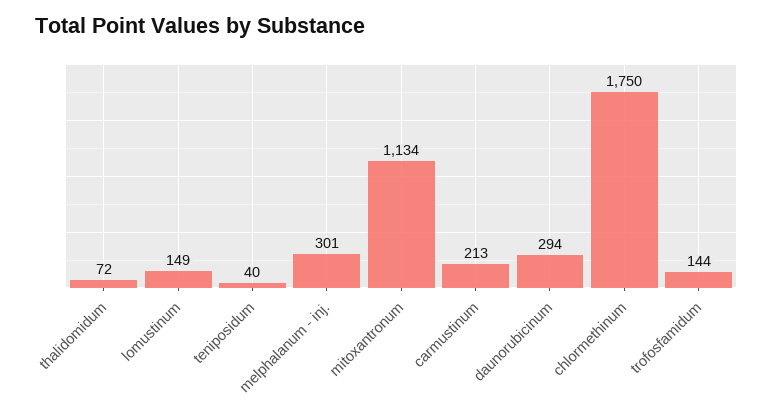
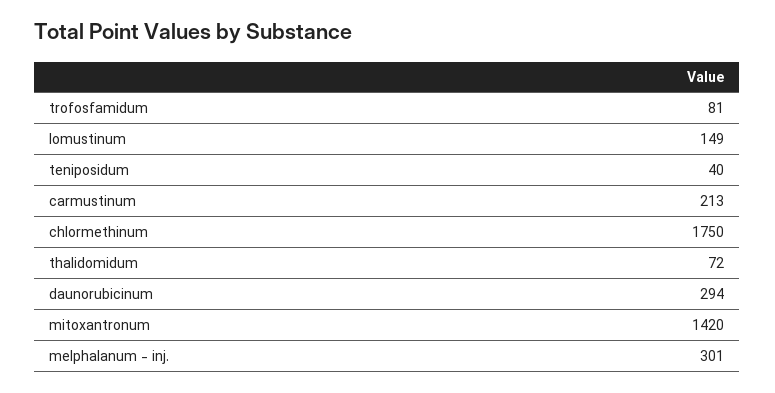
mitoxantronum: 1134 -> 1420
trofosfamidum: 144 -> 81

